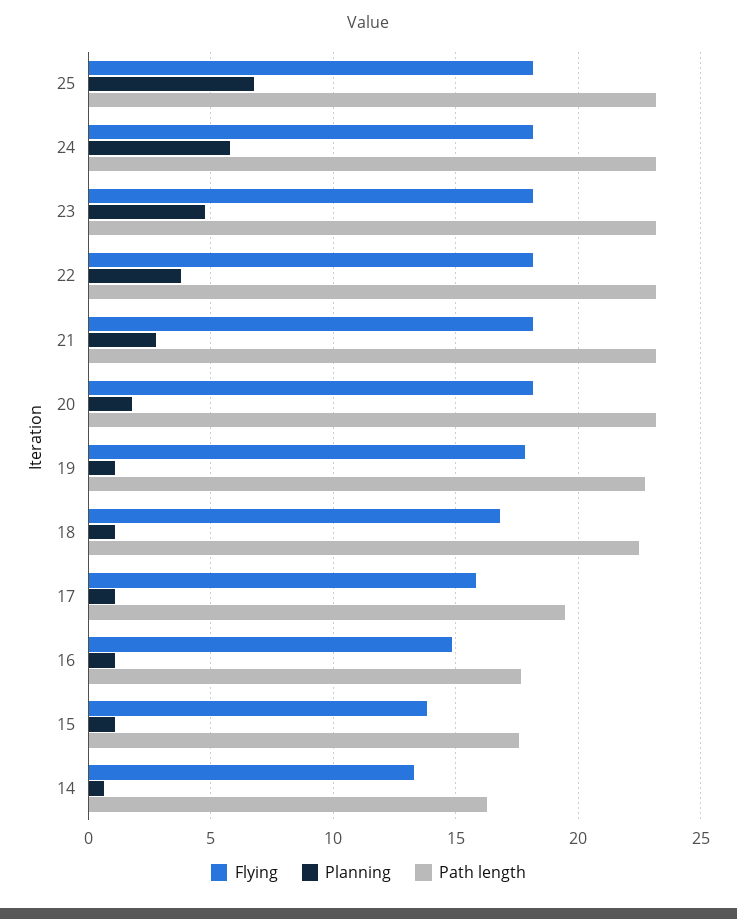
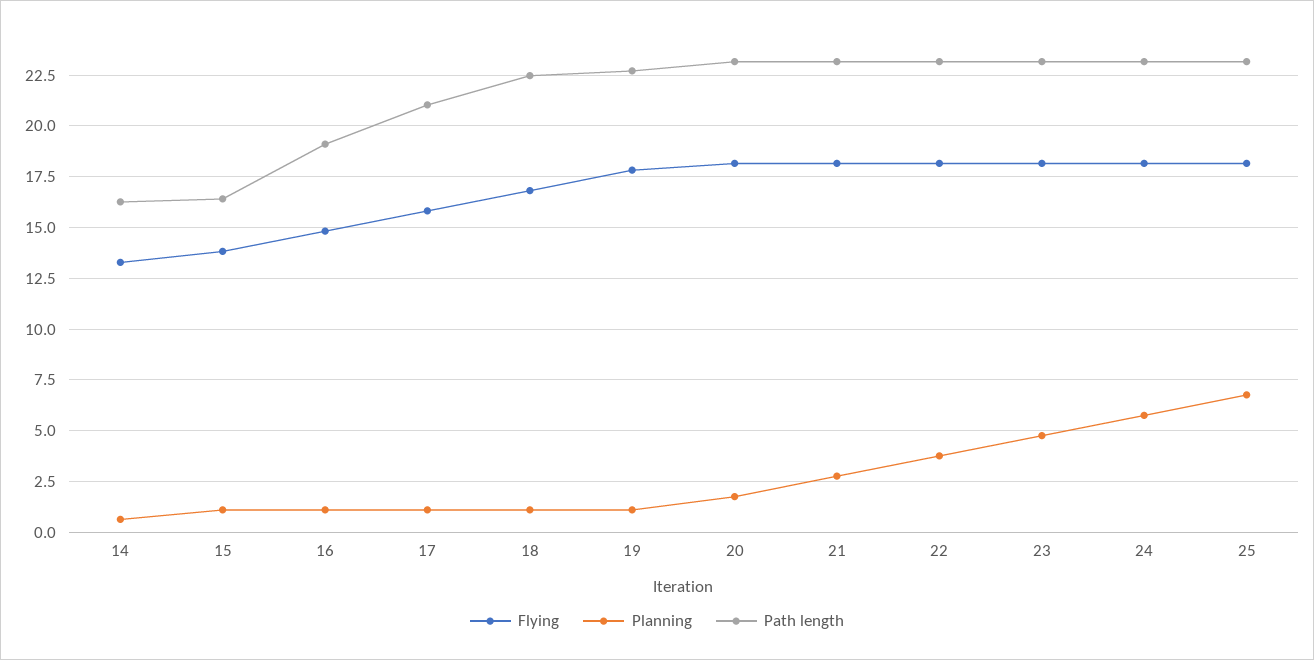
Path length, 17: 19.5 -> 21
Path length, 16: 17.5 -> 19
Path length, 15: 17.5 -> 16.5

